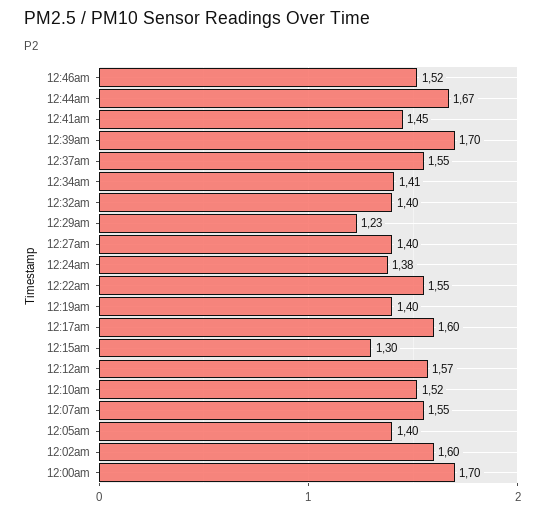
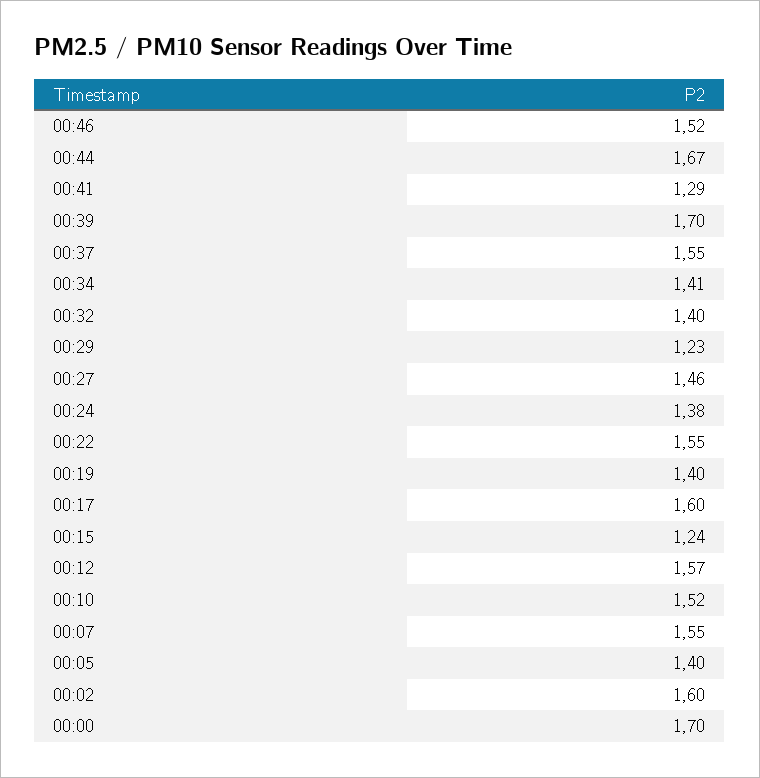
12:41am: 1.45 -> 1.29
12:27am: 1.4 -> 1.46
12:15am: 1.3 -> 1.24

